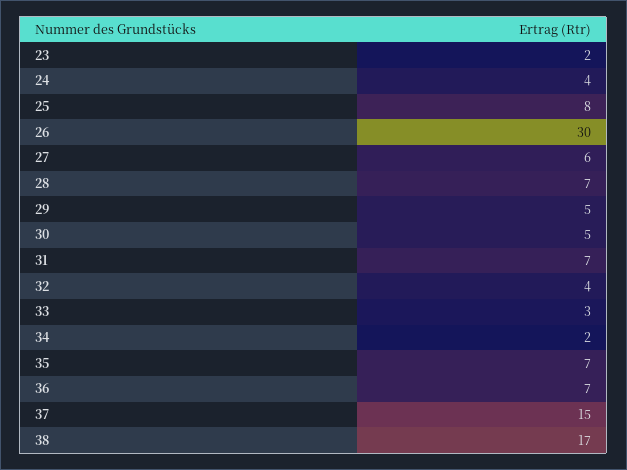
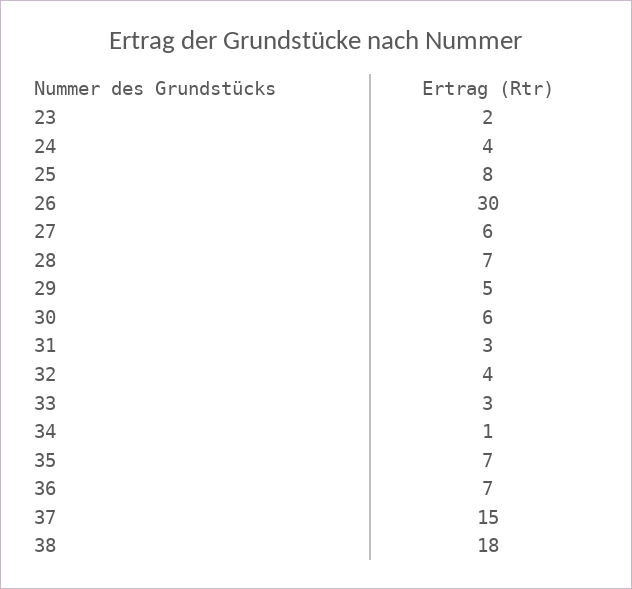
30: 5 -> 6
31: 7 -> 3
34: 2 -> 1
38: 17 -> 18

